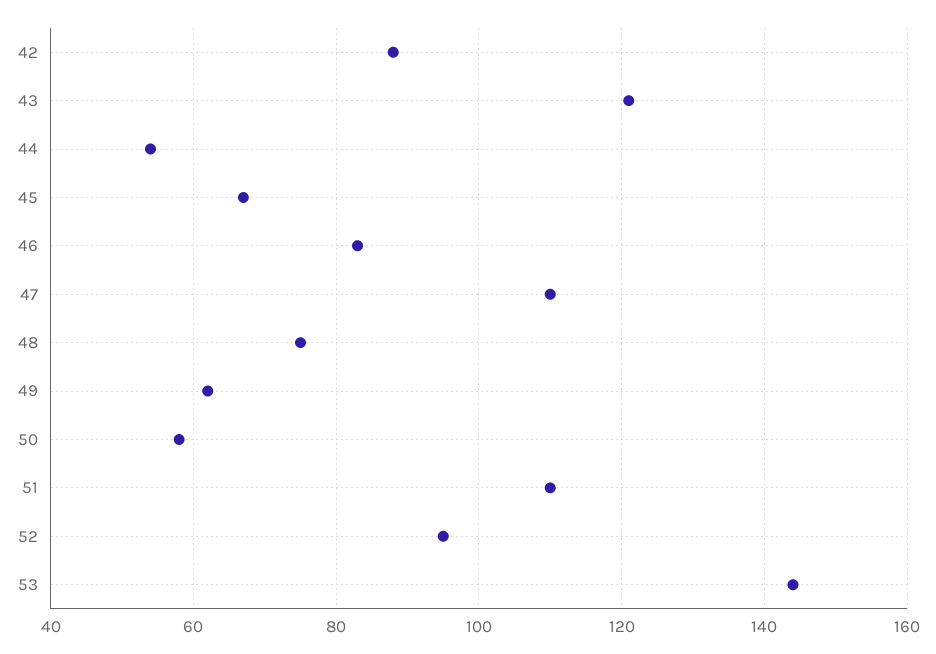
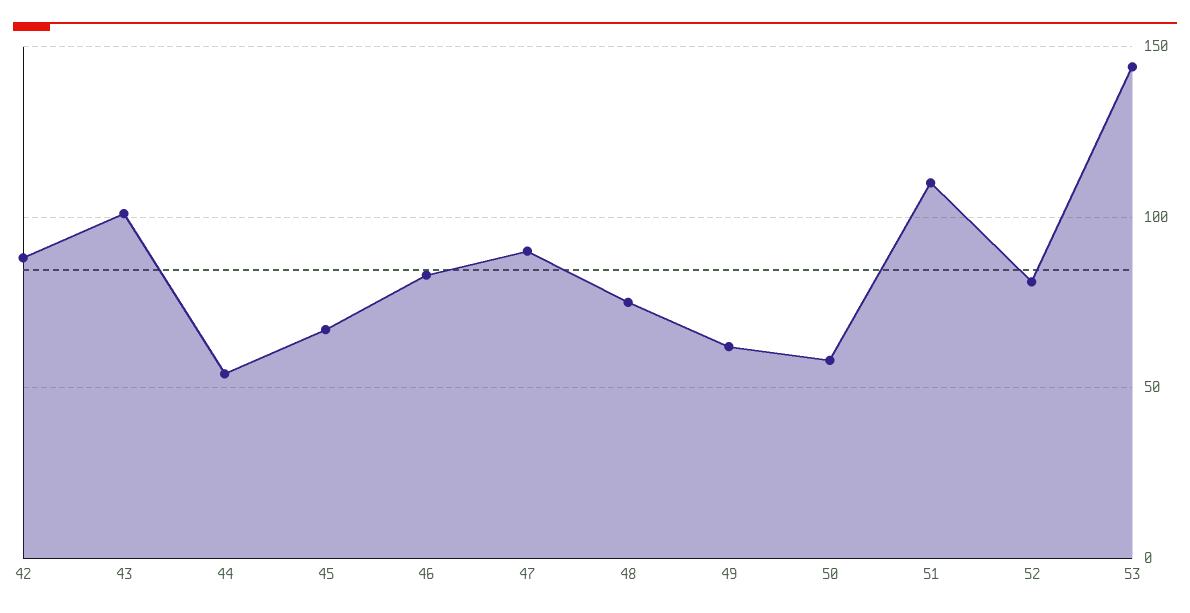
43: 120 -> 100
47: 110 -> 90
52: 95 -> 80

